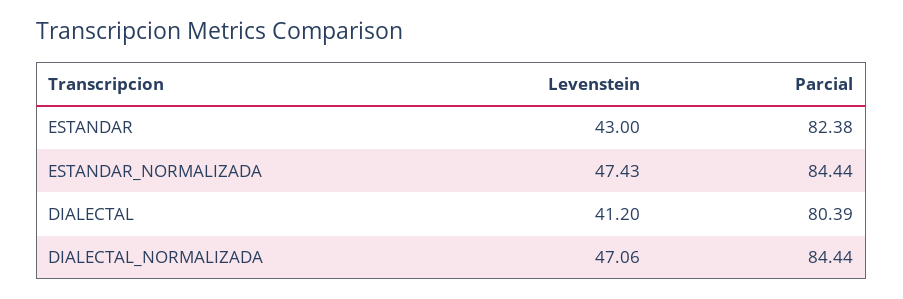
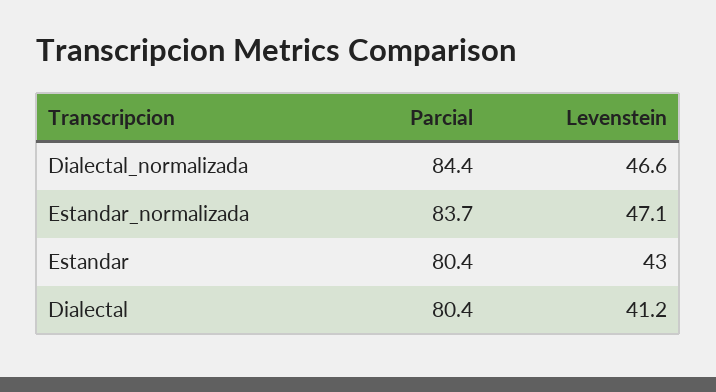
Parcial, ESTANDAR: 82.38 -> 80.4
Levenstein, ESTANDAR_NORMALIZADA: 47.43 -> 47.1
Parcial, ESTANDAR_NORMALIZADA: 84.44 -> 83.7
Levenstein, DIALECTAL_NORMALIZADA: 47.06 -> 46.6

